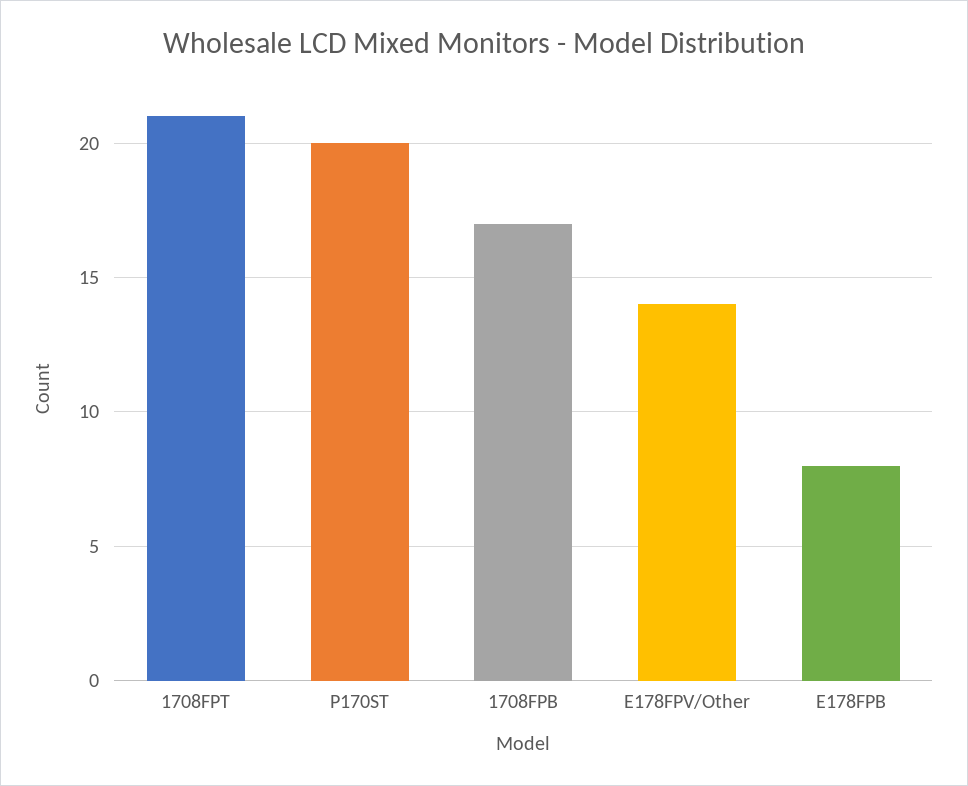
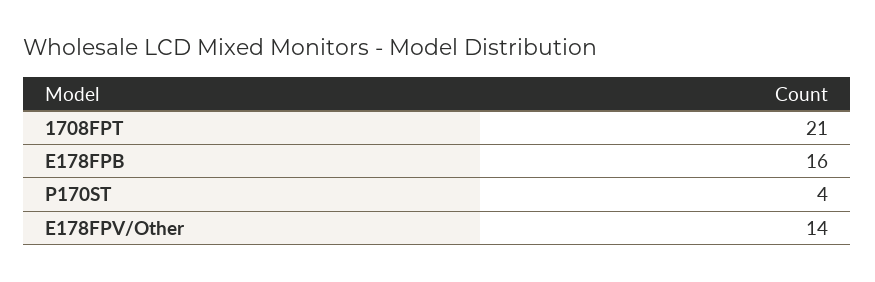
P170ST: 20 -> 4
1708FPB: 17 -> none
E178FPB: 8 -> 16

